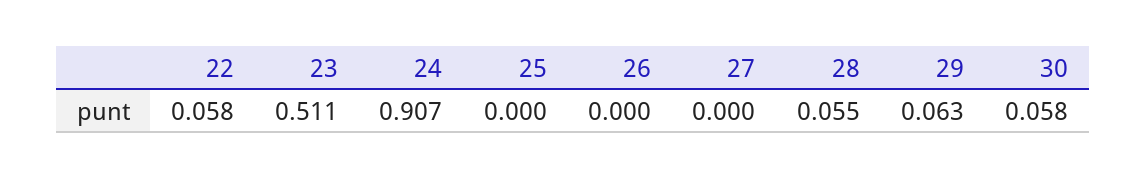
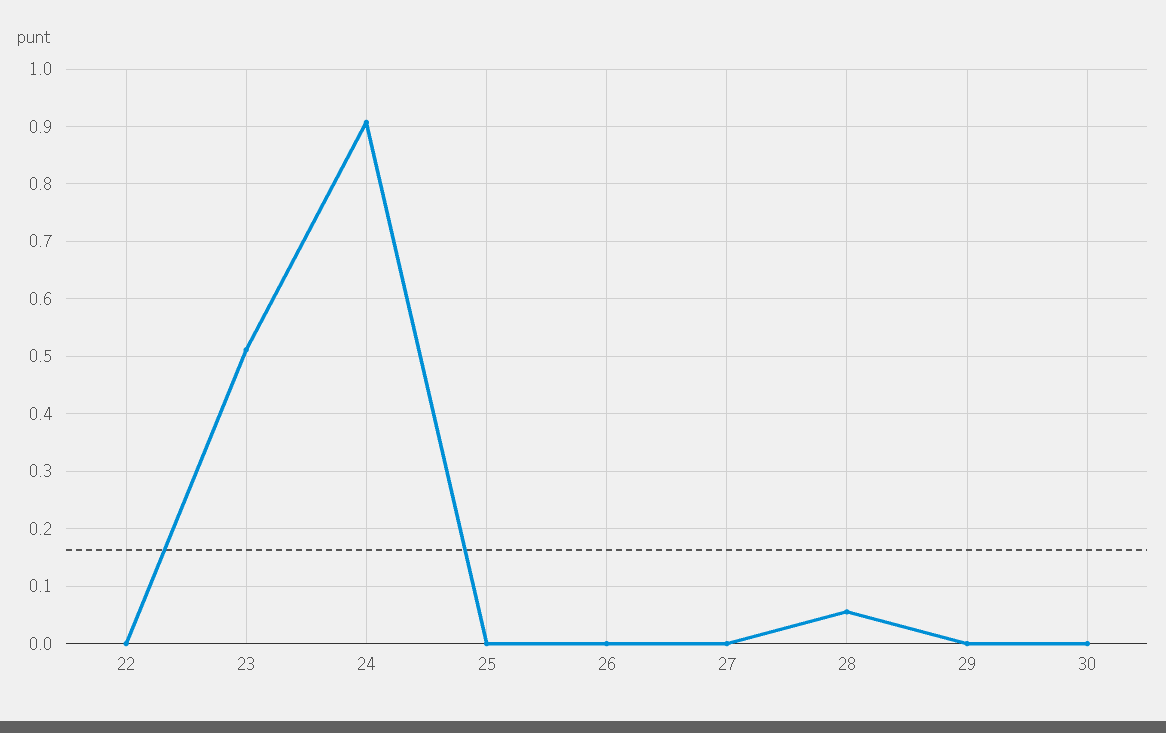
22: 0.058 -> 0
29: 0.063 -> 0
30: 0.058 -> 0

